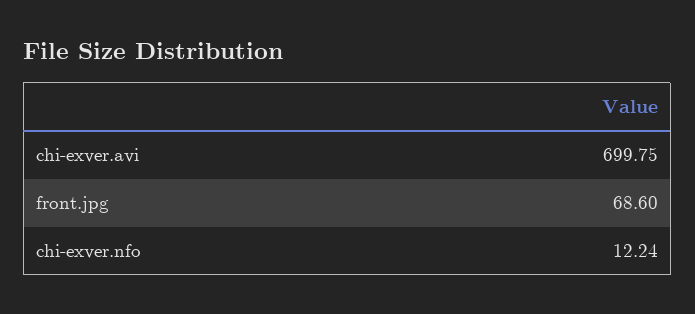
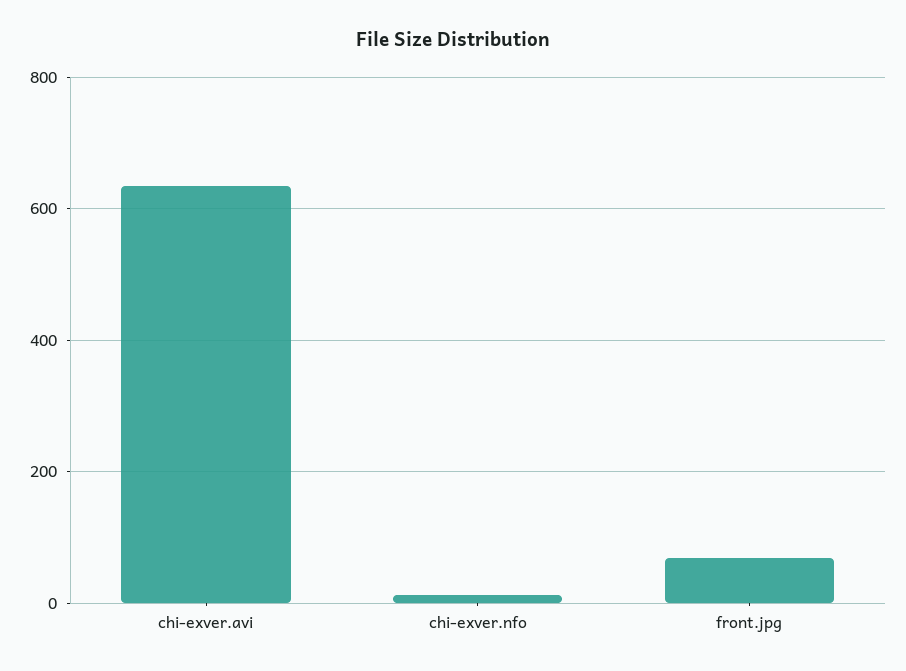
chi-exver.avi: 699.75 -> 640

